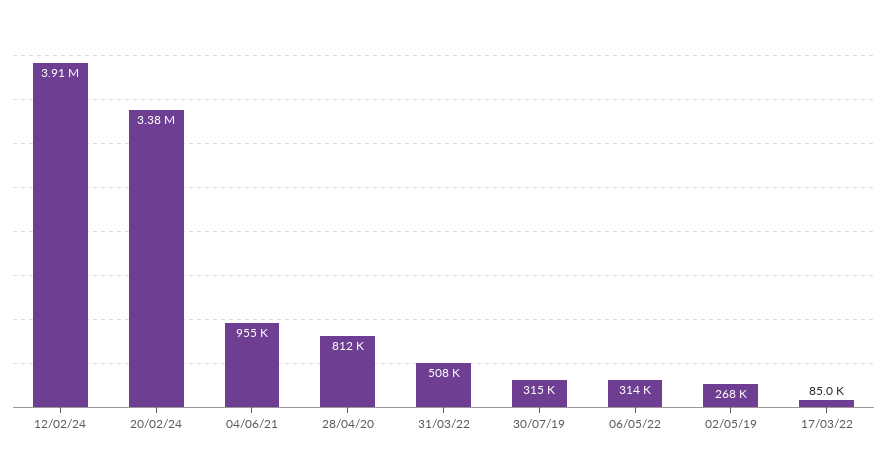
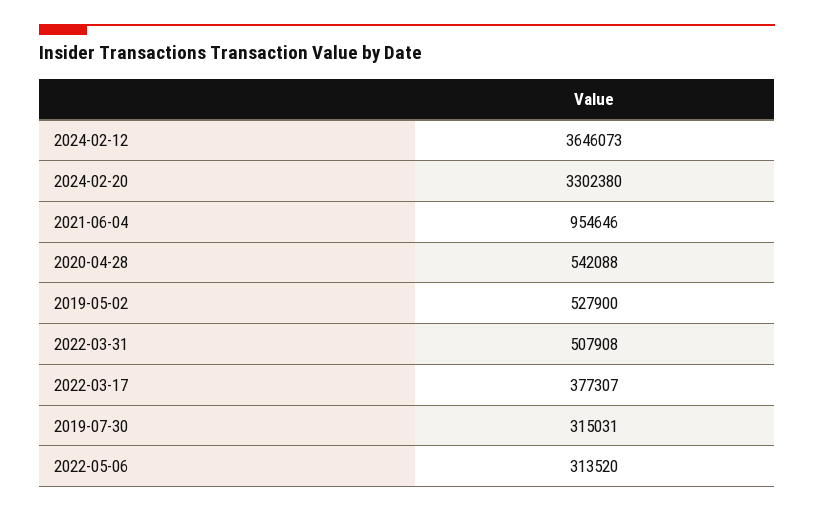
12/02/24: 3910000 -> 3646073
20/02/24: 3380000 -> 3302380
28/04/20: 812000 -> 542088
02/05/19: 268000 -> 527900
17/03/22: 85000 -> 377307

